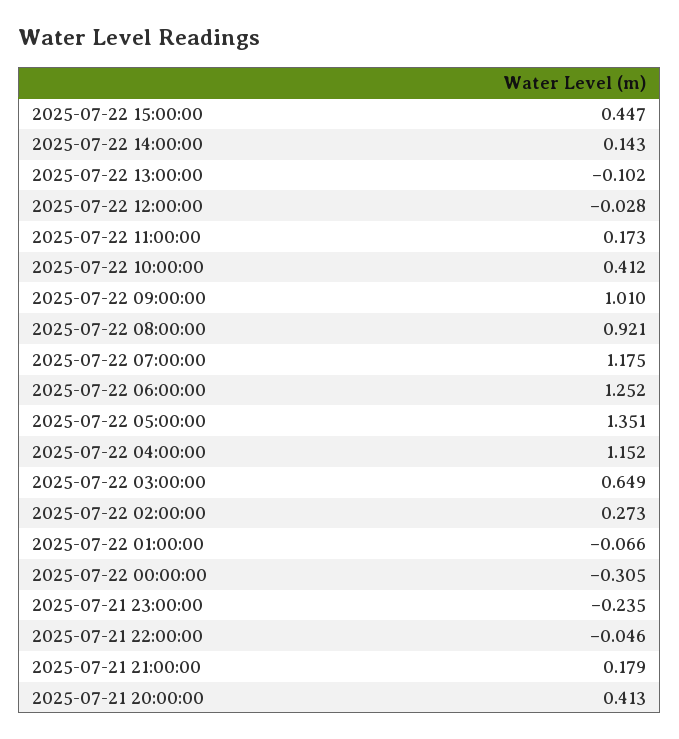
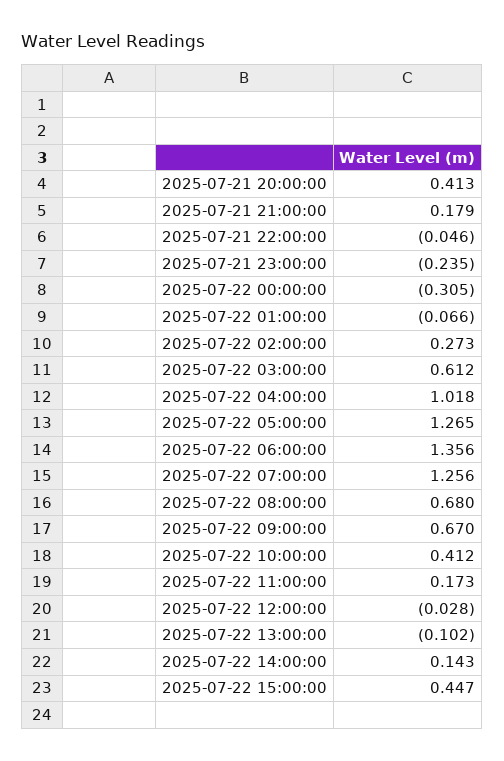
2025-07-22 09:00:00: 1.01 -> 0.67
2025-07-22 08:00:00: 0.921 -> 0.68
2025-07-22 07:00:00: 1.175 -> 1.256
2025-07-22 06:00:00: 1.252 -> 1.356
2025-07-22 05:00:00: 1.351 -> 1.265
2025-07-22 04:00:00: 1.152 -> 1.018
2025-07-22 03:00:00: 0.649 -> 0.612

